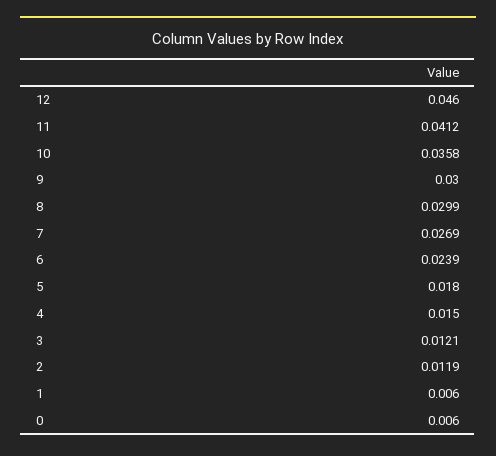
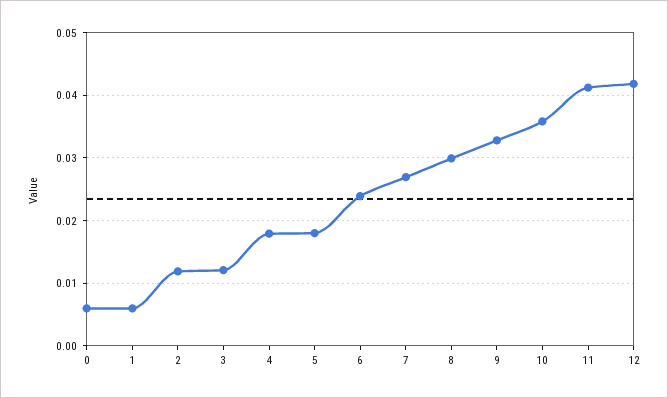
12: 0.046 -> 0.042
9: 0.03 -> 0.033
4: 0.015 -> 0.018

